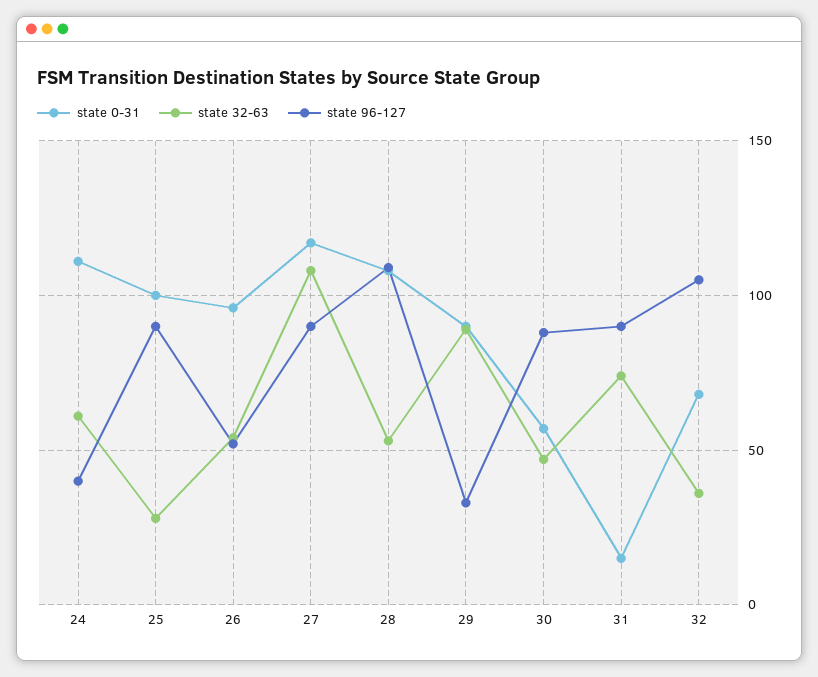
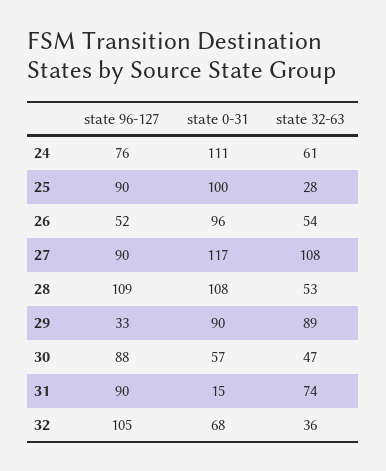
state 96-127, 24: 40 -> 76

